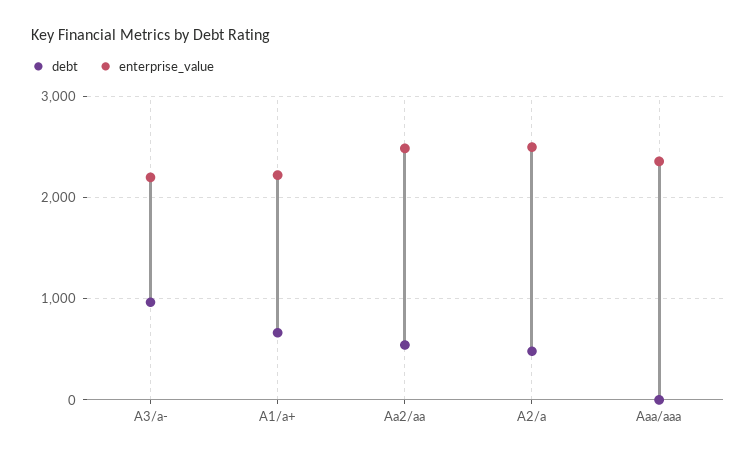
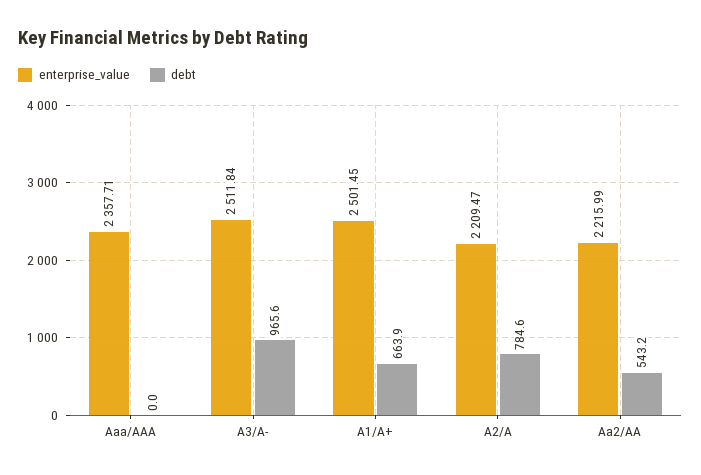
enterprise_value, A3/a-: 2200 -> 2511.84
enterprise_value, A1/a+: 2200 -> 2501.45
enterprise_value, Aa2/aa: 2500 -> 2215.99
debt, A2/a: 500 -> 784.6
enterprise_value, A2/a: 2500 -> 2209.47

